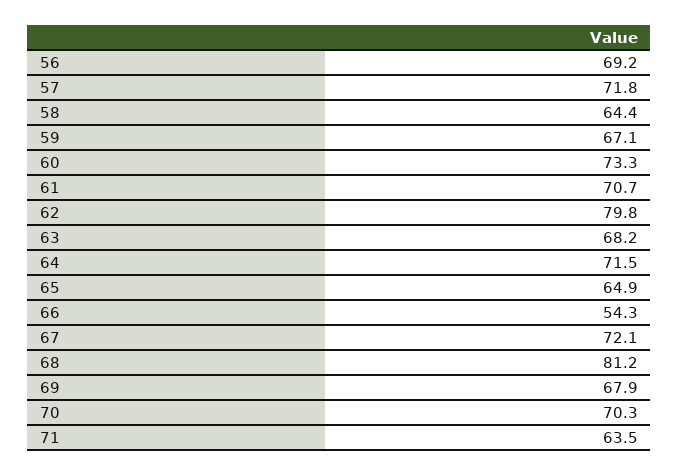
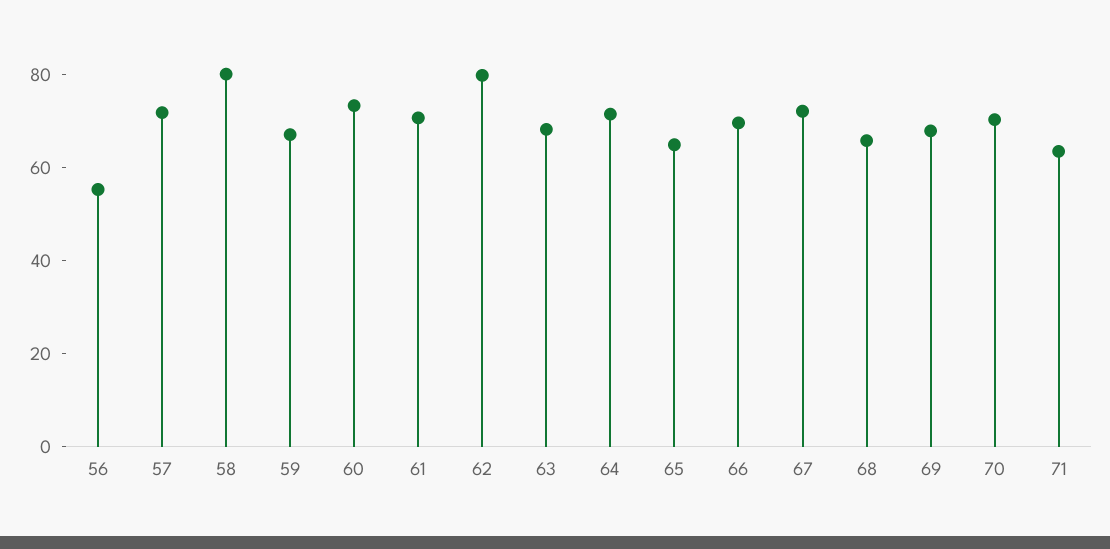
56: 69.2 -> 55
58: 64.4 -> 80
66: 54.3 -> 70
68: 81.2 -> 65

